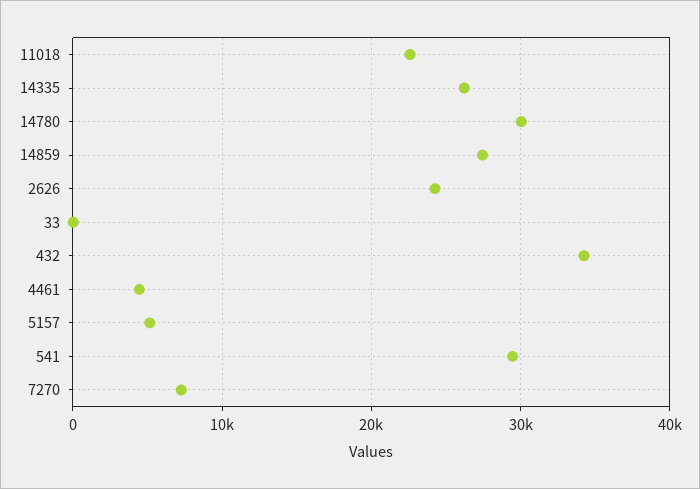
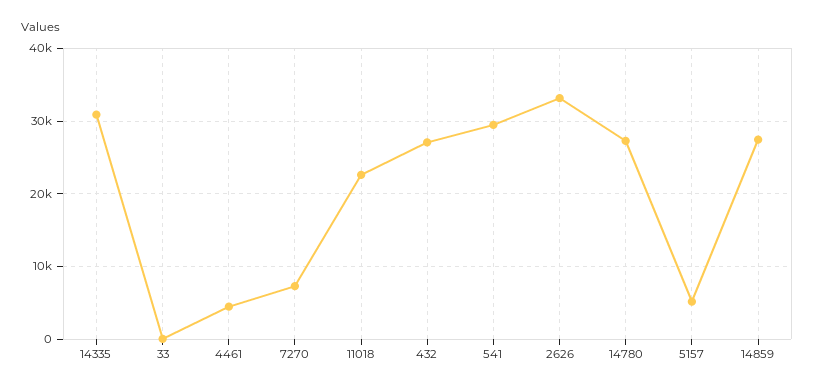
14335: 26000 -> 31000
14780: 30000 -> 27000
2626: 24000 -> 33000
432: 34000 -> 27000

